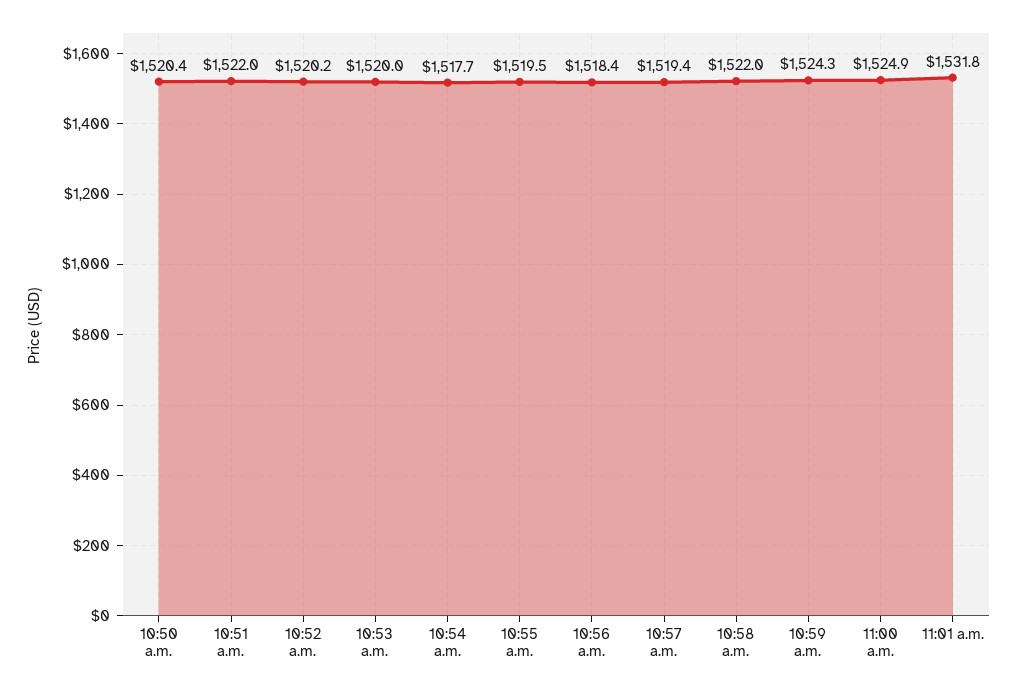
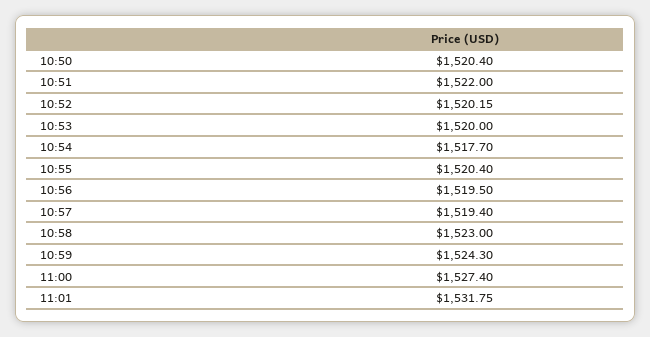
10:55 a.m.: 1519.5 -> 1520.4
10:56 a.m.: 1518.4 -> 1519.5
10:58 a.m.: 1522 -> 1523
11:00 a.m.: 1524.9 -> 1527.4

